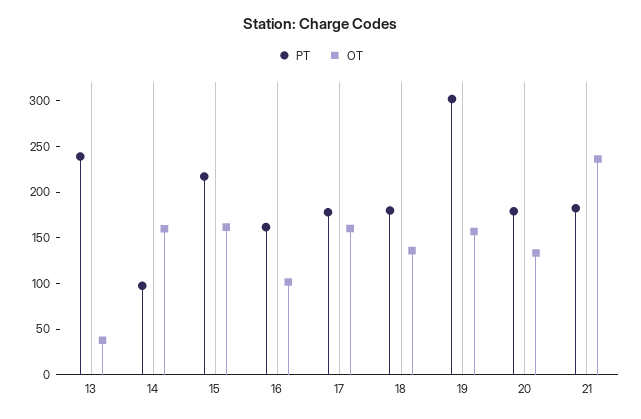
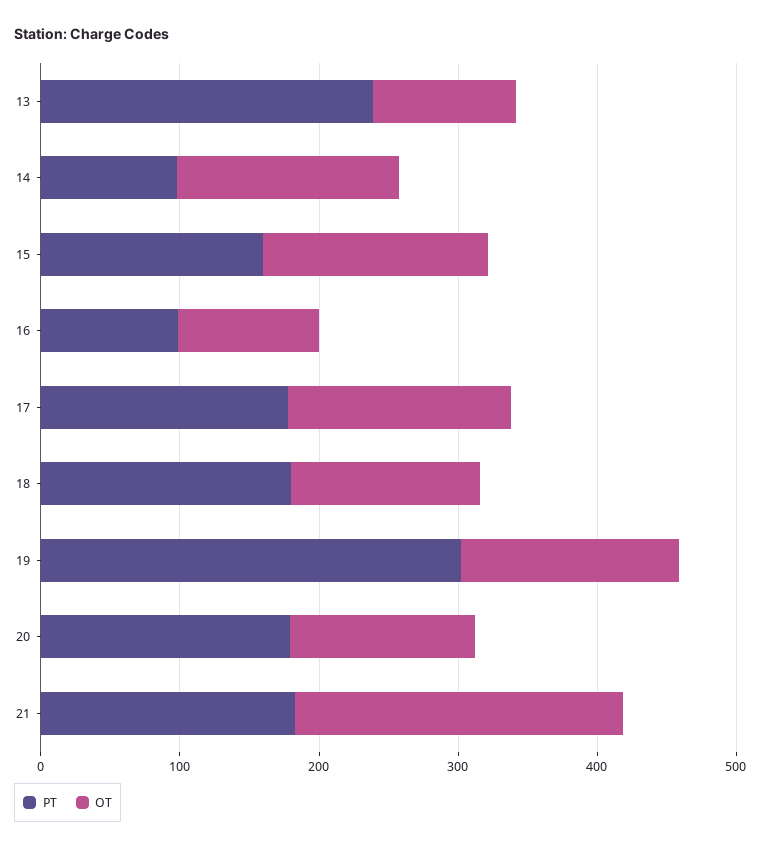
OT, 13: 40 -> 100
PT, 15: 220 -> 160
PT, 16: 160 -> 100

